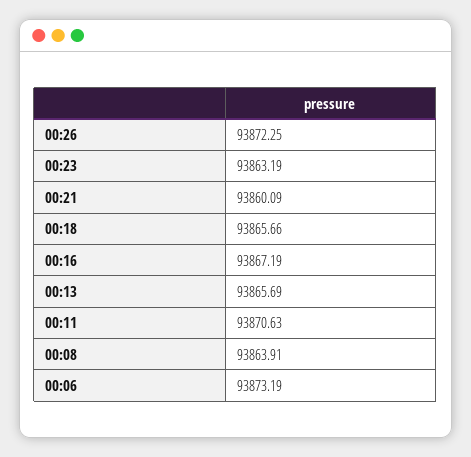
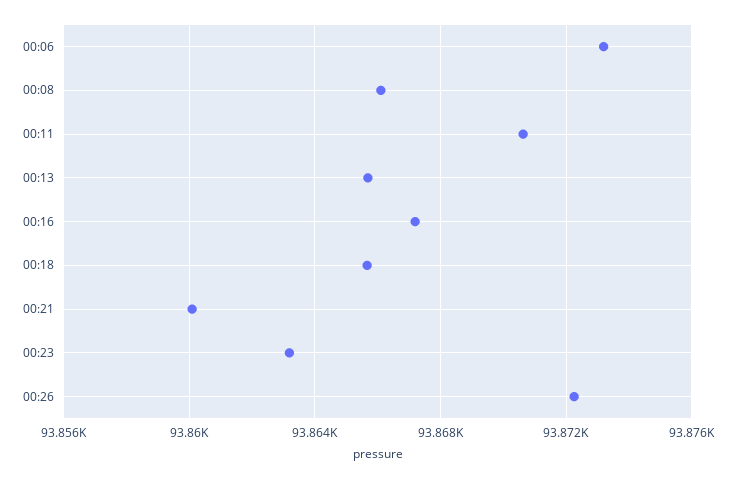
00:08: 93863.91 -> 93866

